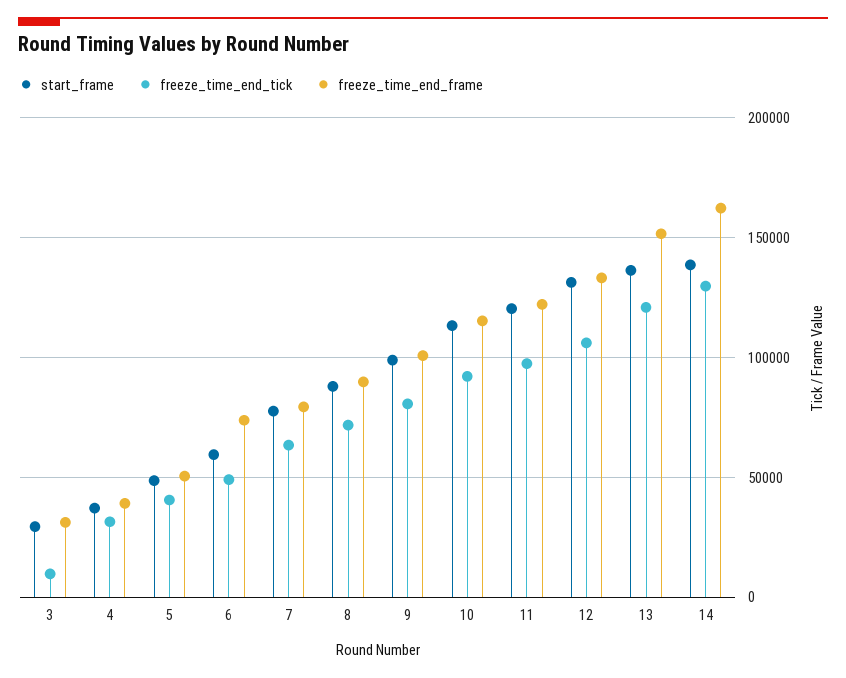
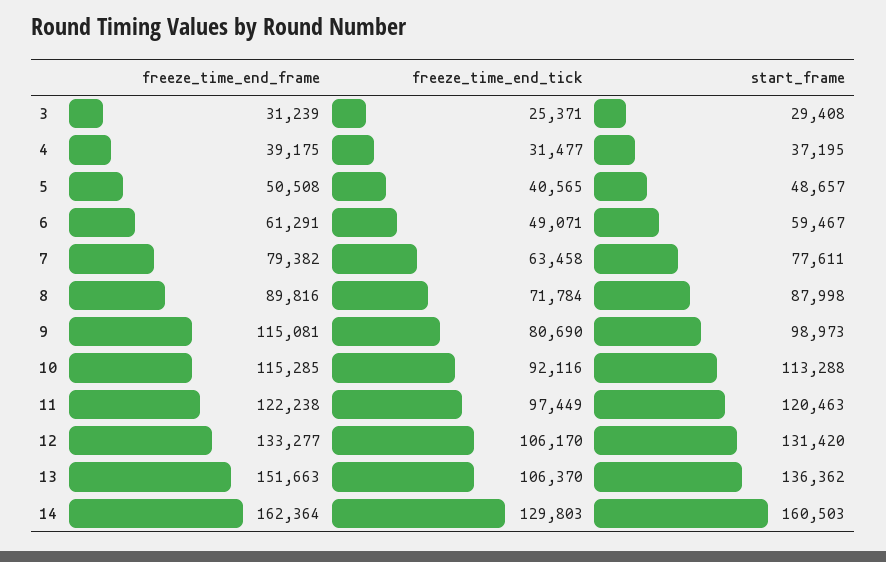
freeze_time_end_tick, 3: 10000 -> 25371
freeze_time_end_frame, 6: 75000 -> 61291
freeze_time_end_frame, 9: 100000 -> 115081
freeze_time_end_tick, 13: 120000 -> 106370
start_frame, 14: 140000 -> 160503

